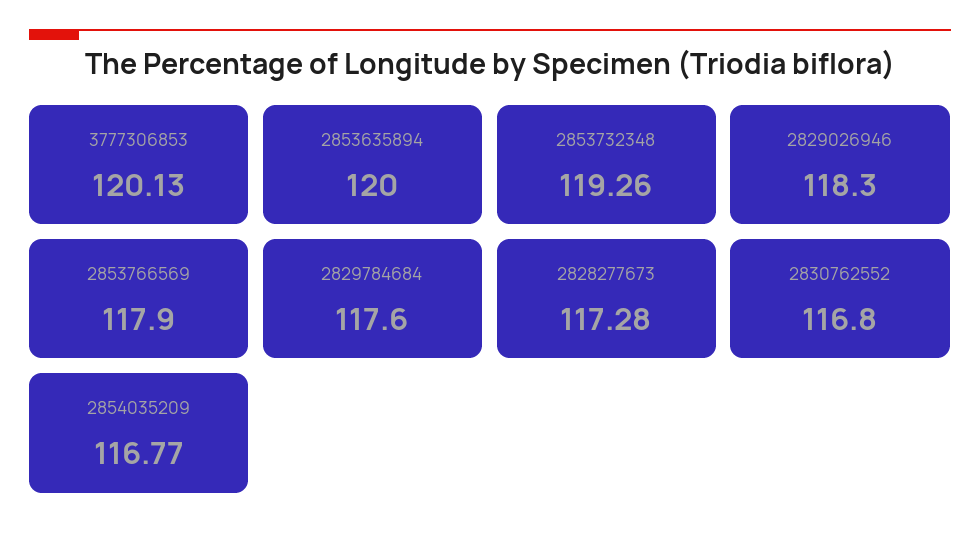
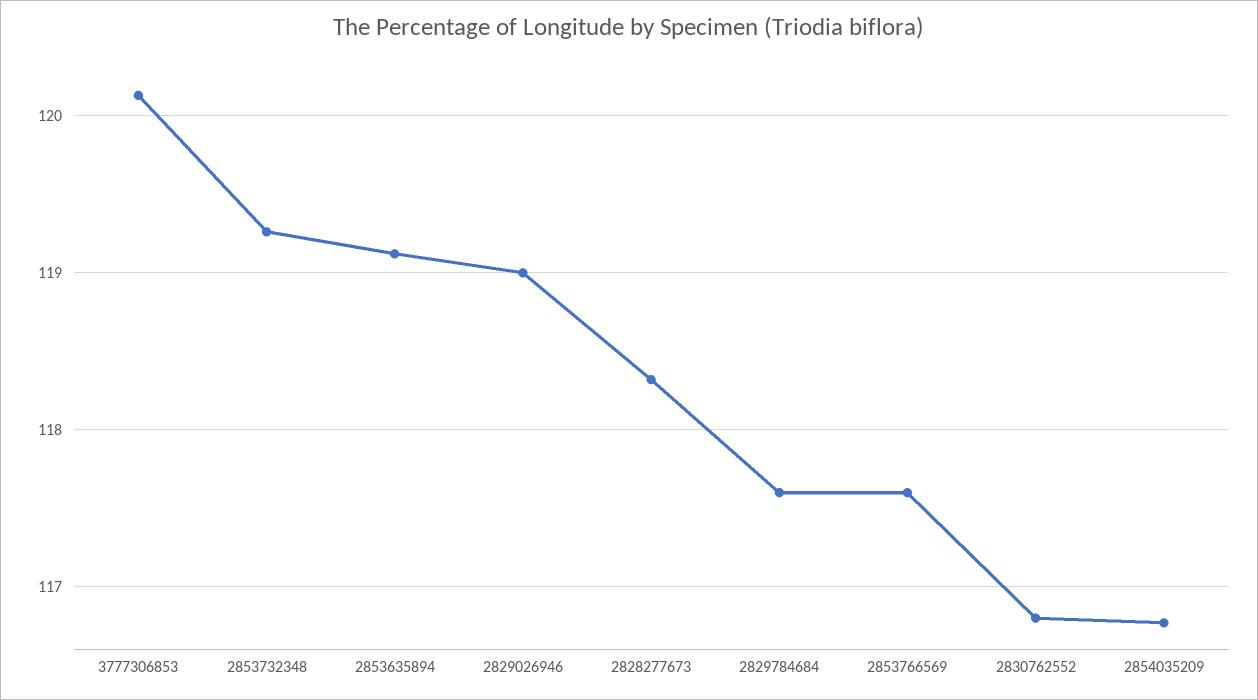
2853635894: 120 -> 119.1
2829026946: 118.3 -> 119
2853766569: 117.9 -> 117.6
2828277673: 117.28 -> 118.3

